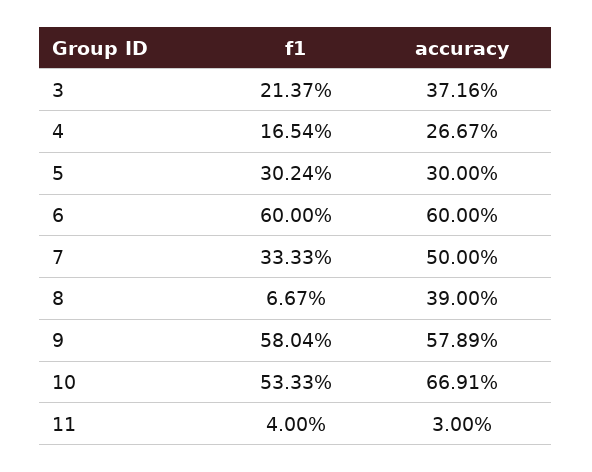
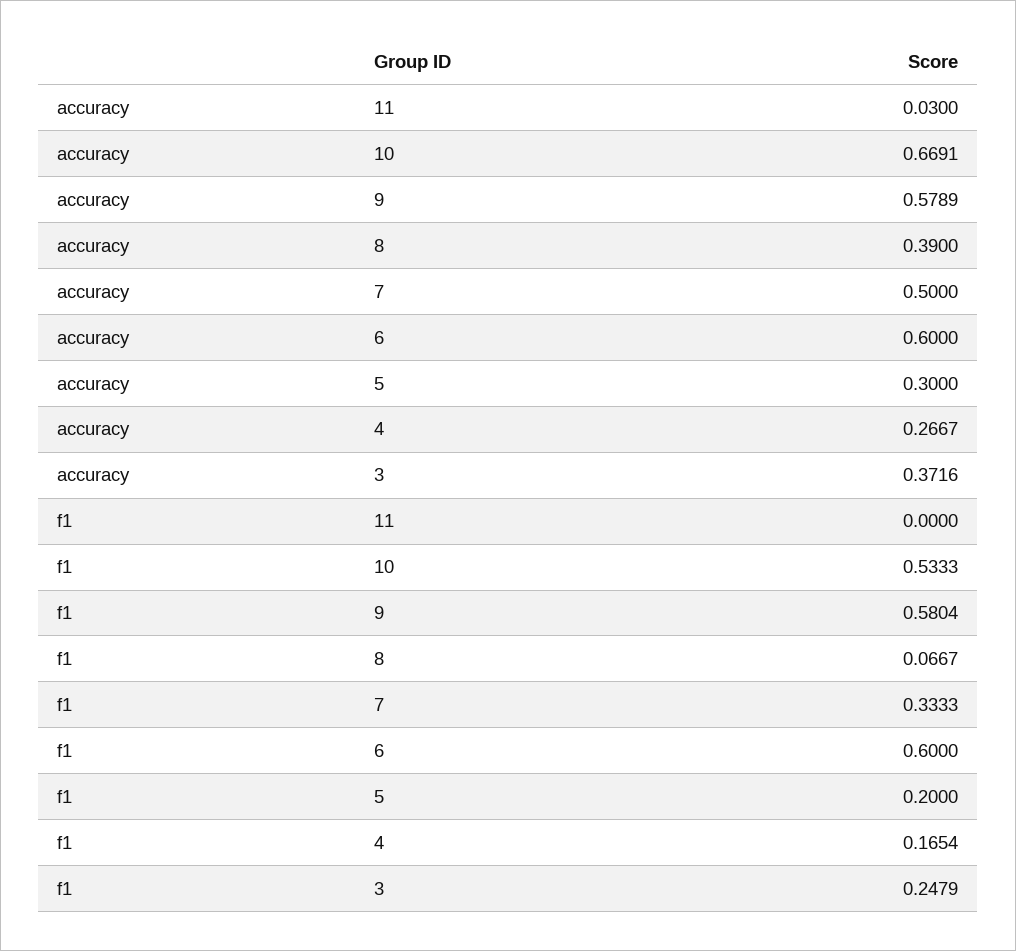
f1, 3: 0.2137 -> 0.2479
f1, 5: 0.3024 -> 0.2
f1, 11: 0.04 -> 0

